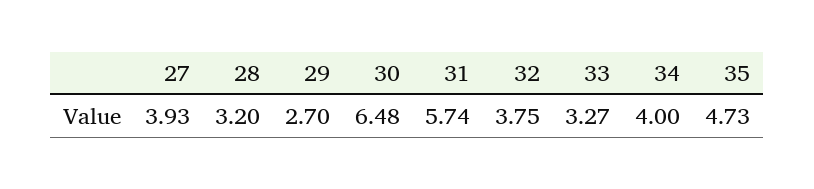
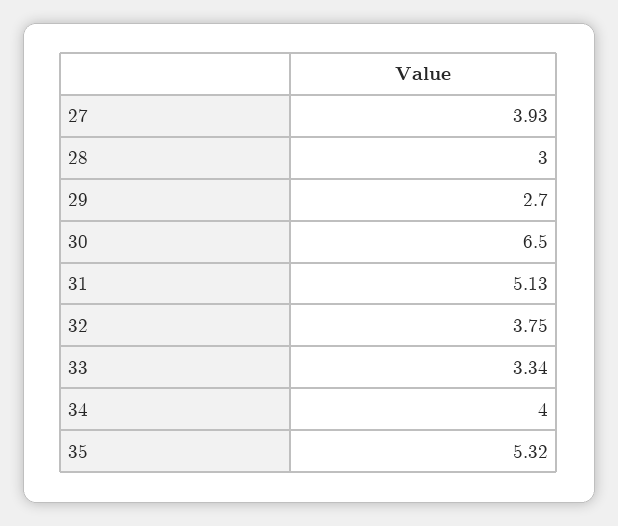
28: 3.2 -> 3
30: 6.48 -> 6.5
31: 5.74 -> 5.13
33: 3.27 -> 3.34
35: 4.73 -> 5.32

